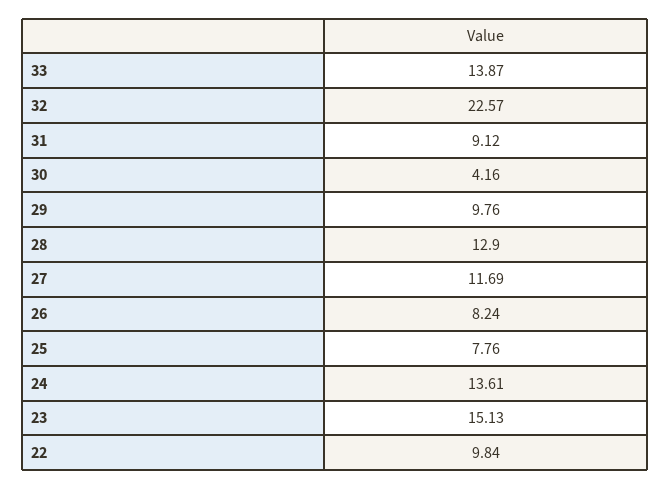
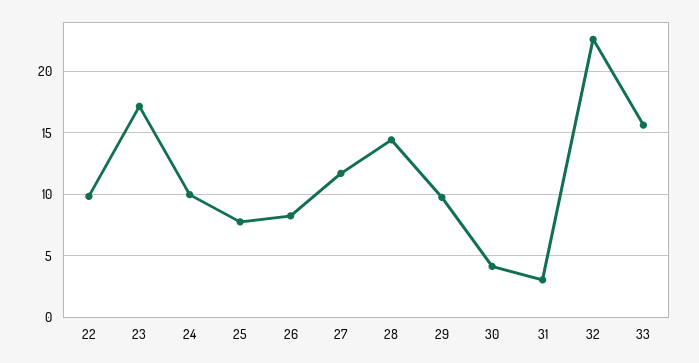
33: 13.87 -> 15.5
31: 9.12 -> 3
28: 12.9 -> 14.5
24: 13.61 -> 10
23: 15.13 -> 17

